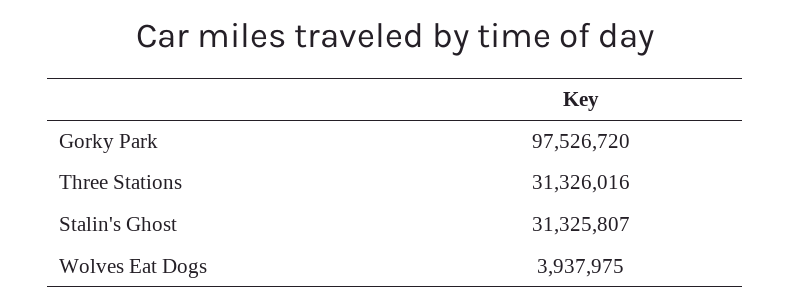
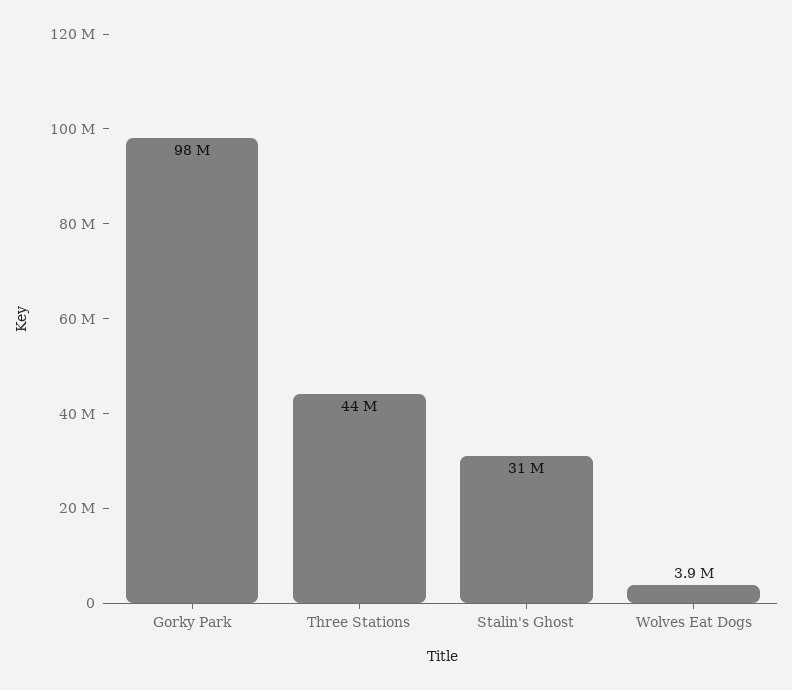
Three Stations: 31326016 -> 44000000

